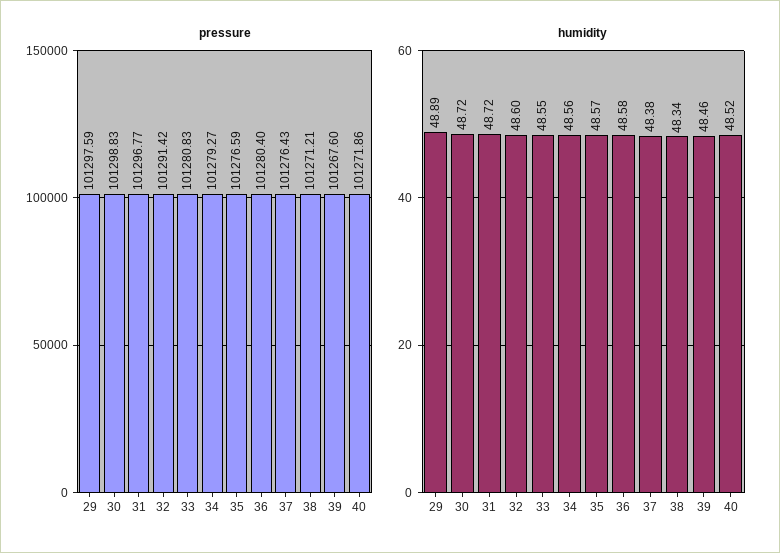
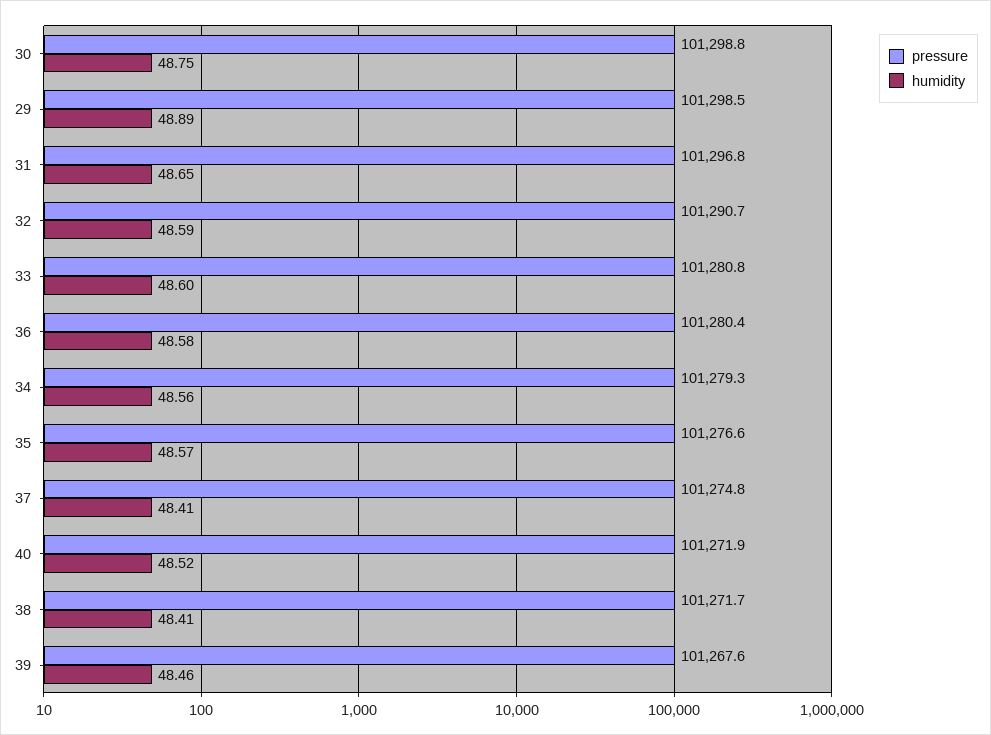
pressure, 29: 101297.59 -> 101298.5
pressure, 32: 101291.42 -> 101290.7
pressure, 37: 101276.43 -> 101274.8
pressure, 38: 101271.21 -> 101271.7
humidity, 30: 48.72 -> 48.75
humidity, 31: 48.72 -> 48.65
humidity, 32: 48.6 -> 48.59
humidity, 33: 48.55 -> 48.6
humidity, 37: 48.38 -> 48.41
humidity, 38: 48.34 -> 48.41

